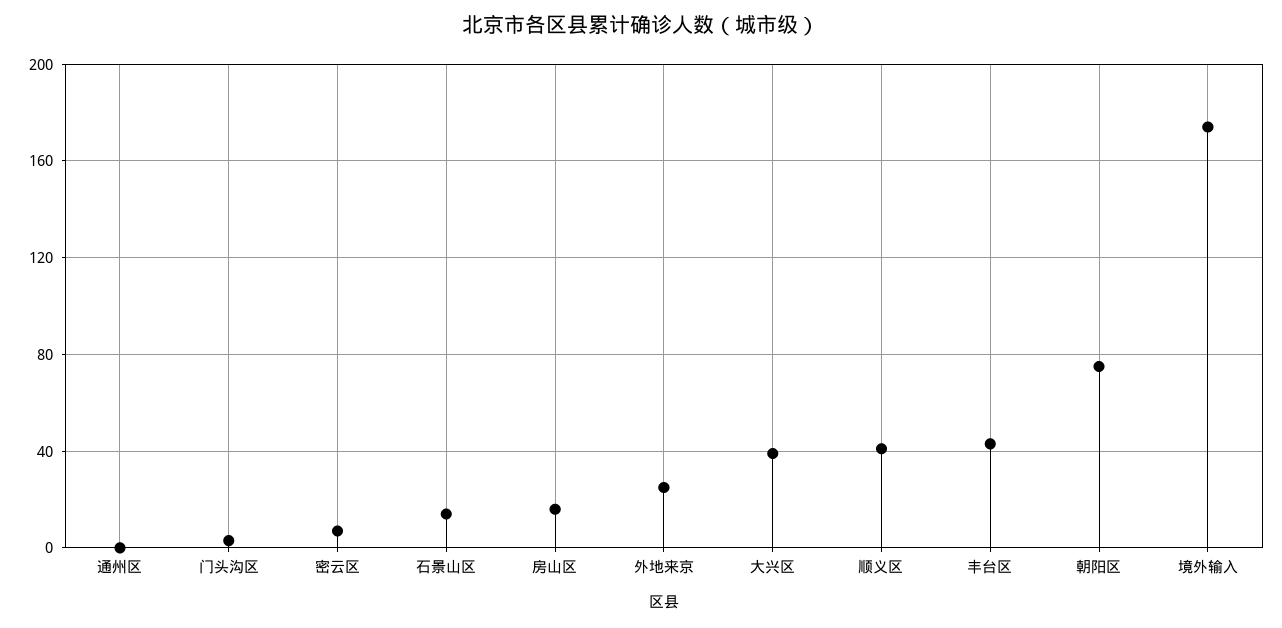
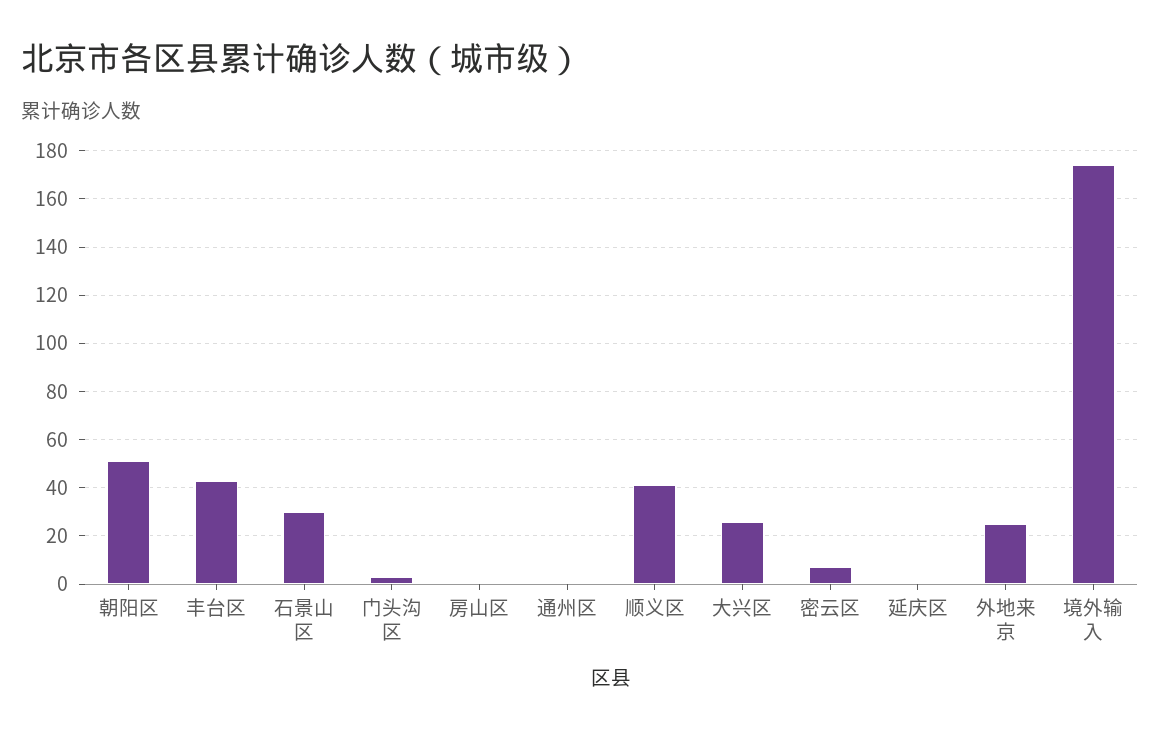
石景山区: 15 -> 30
房山区: 15 -> 0
大兴区: 40 -> 25
朝阳区: 75 -> 50
延庆区: none -> 0

